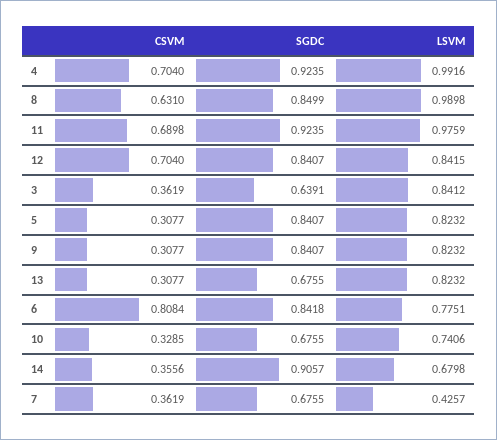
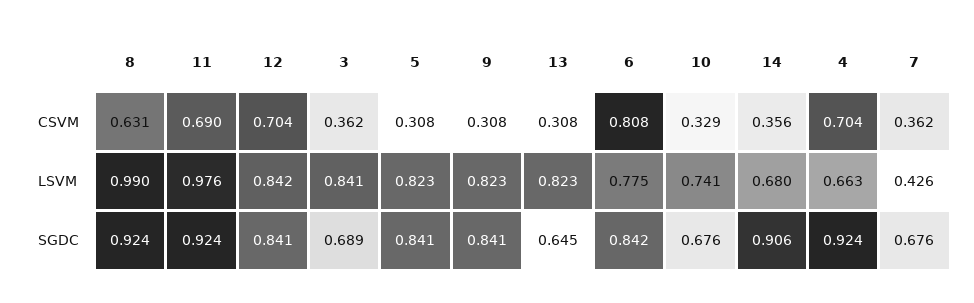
LSVM, 4: 0.9916 -> 0.663
SGDC, 8: 0.8499 -> 0.924
SGDC, 3: 0.6391 -> 0.689
SGDC, 13: 0.6755 -> 0.645

